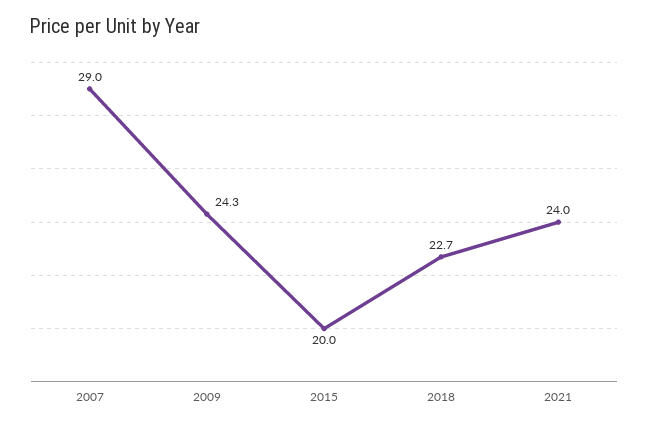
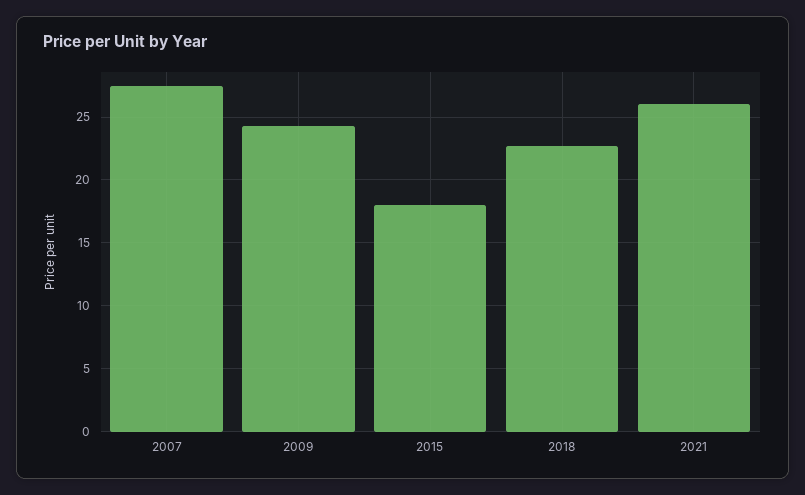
2007: 29 -> 27.5
2015: 20 -> 18
2021: 24 -> 26

